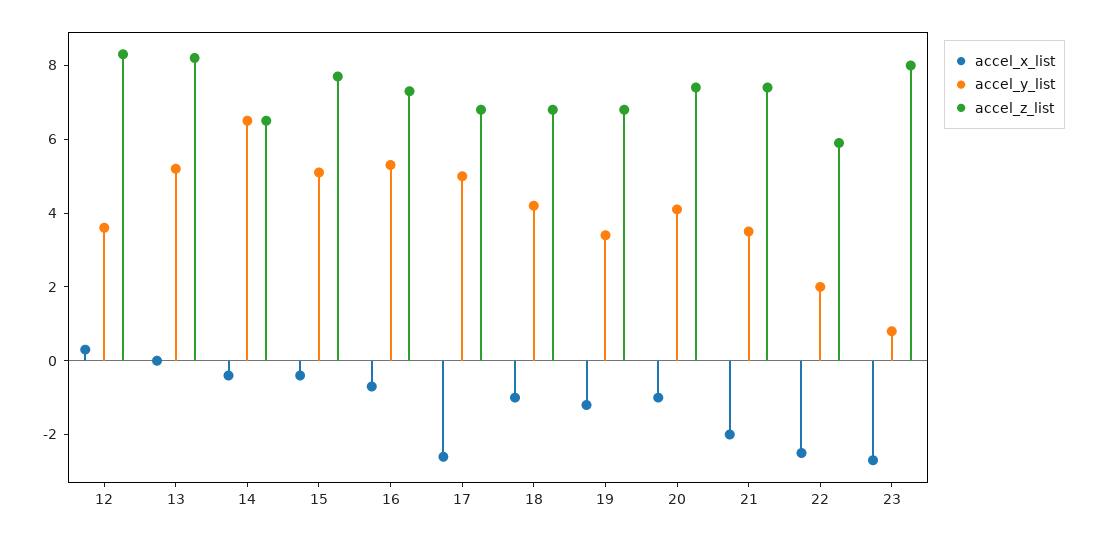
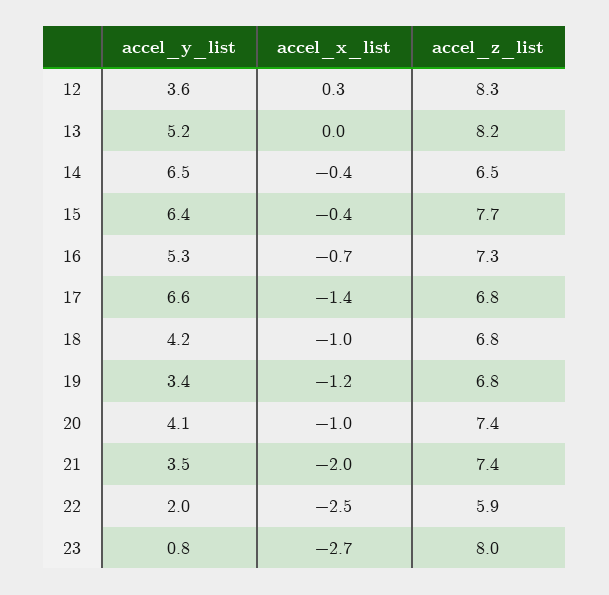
accel_y_list, 15: 5 -> 6.4
accel_x_list, 17: -2.5 -> -1.4
accel_y_list, 17: 5 -> 6.6

